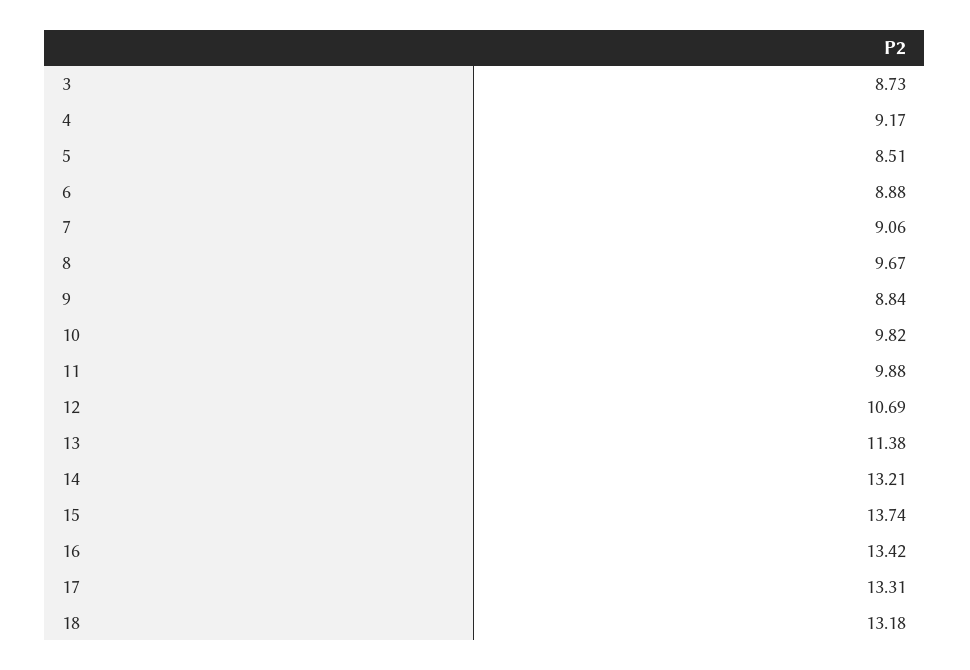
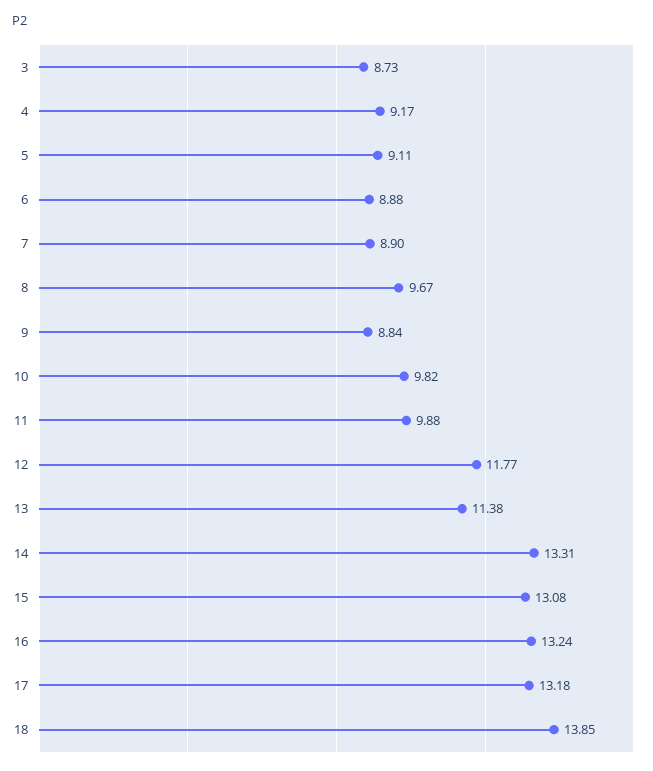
5: 8.51 -> 9.11
7: 9.06 -> 8.9
12: 10.69 -> 11.77
14: 13.21 -> 13.31
15: 13.74 -> 13.08
16: 13.42 -> 13.24
17: 13.31 -> 13.18
18: 13.18 -> 13.85

